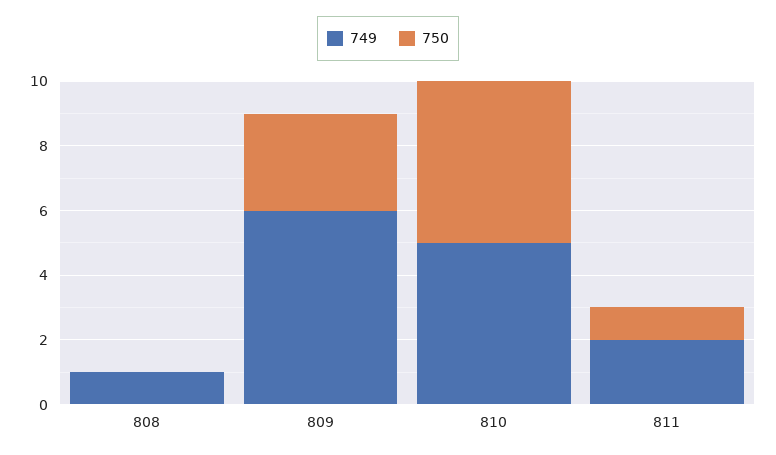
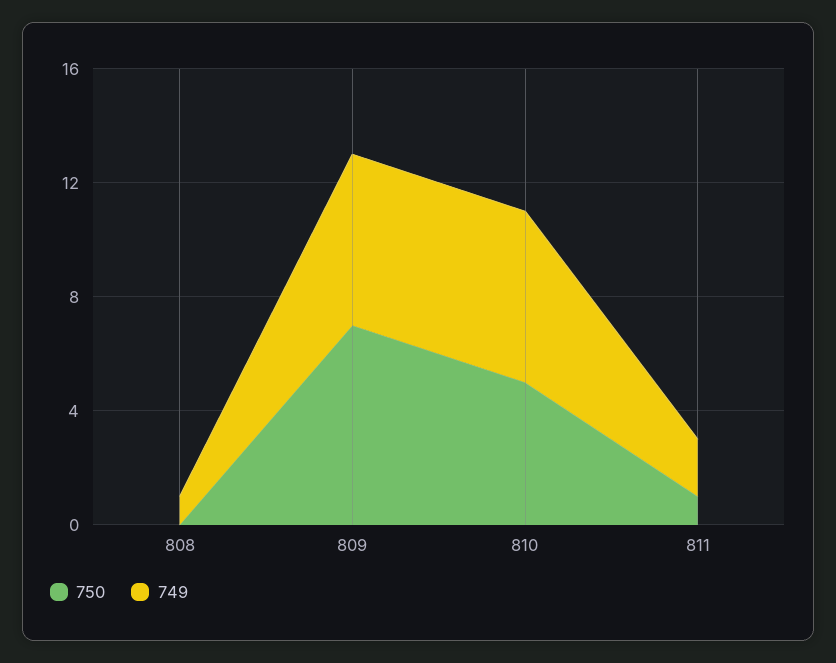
750, 809: 3 -> 7
749, 810: 5 -> 6

